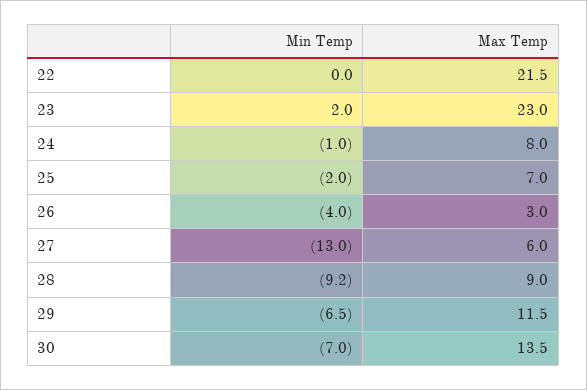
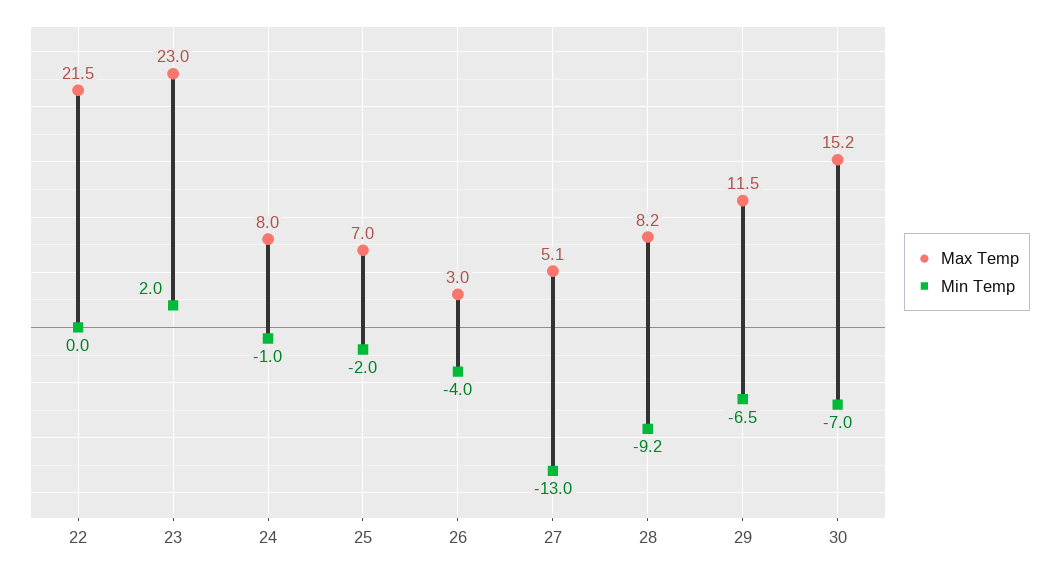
Max Temp, 27: 6 -> 5.1
Max Temp, 28: 9 -> 8.2
Max Temp, 30: 13.5 -> 15.2

